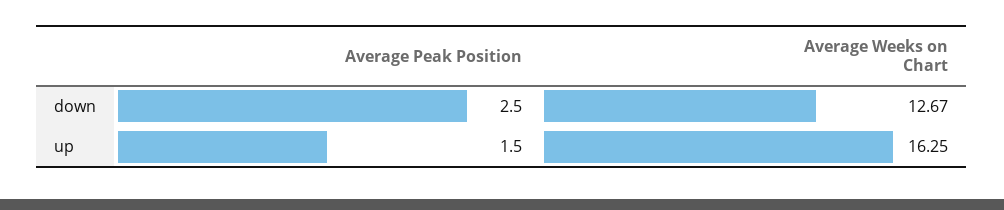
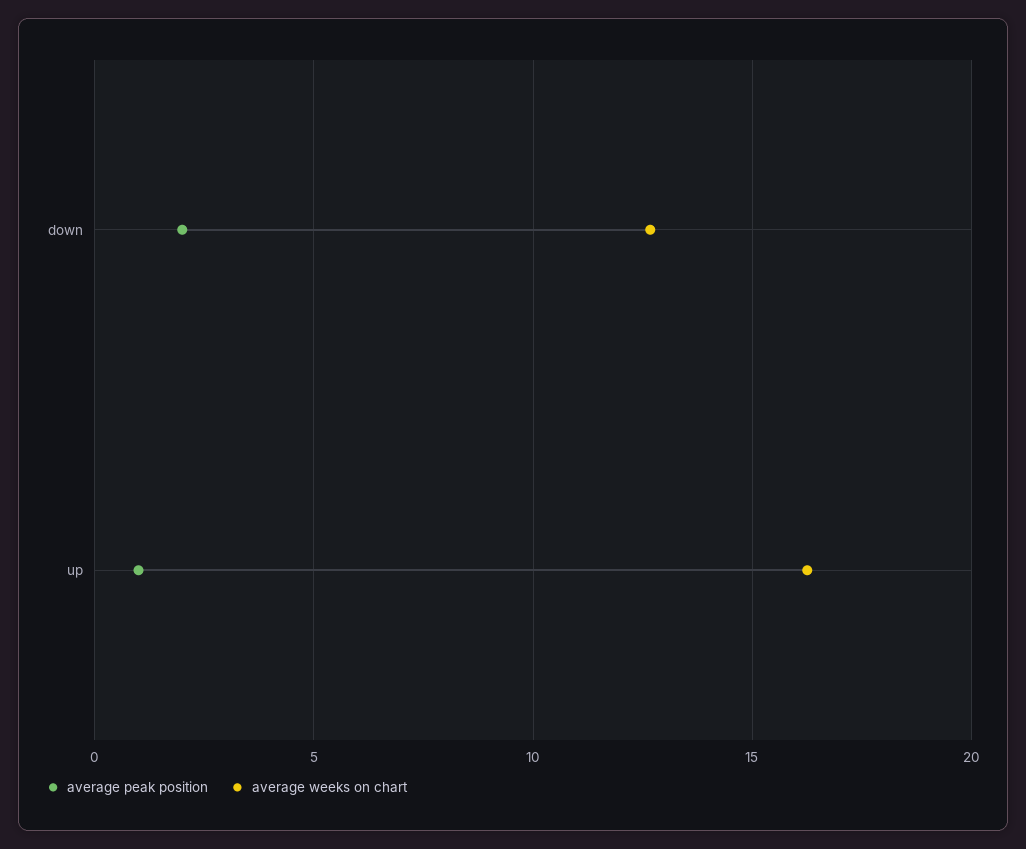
Average Peak Position, down: 2.5 -> 2
Average Peak Position, up: 1.5 -> 1

